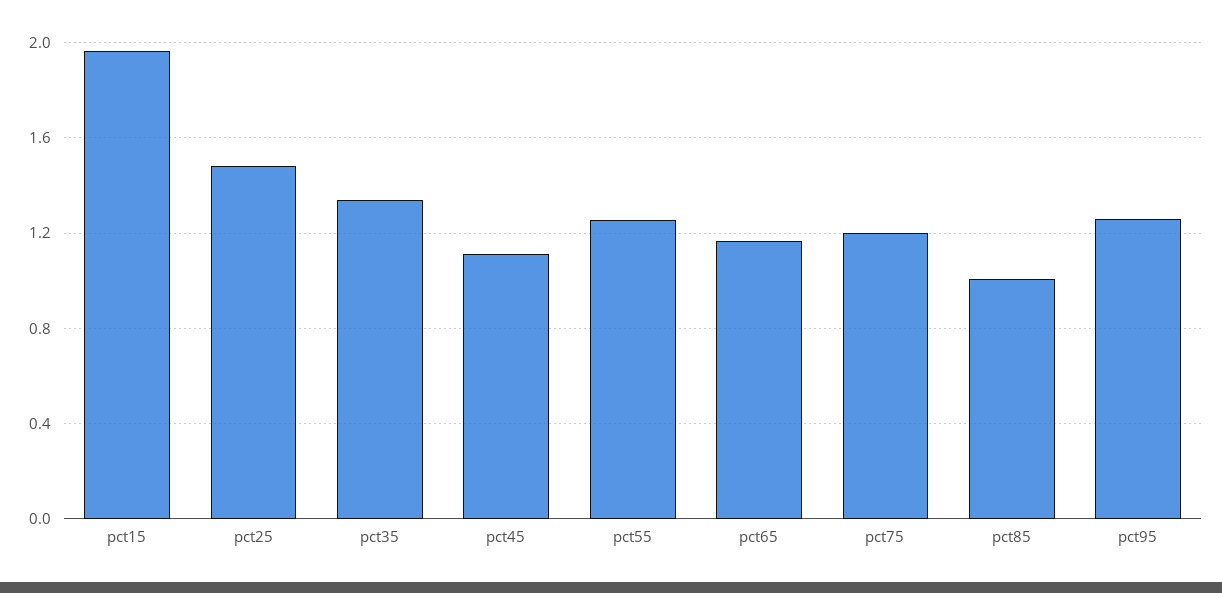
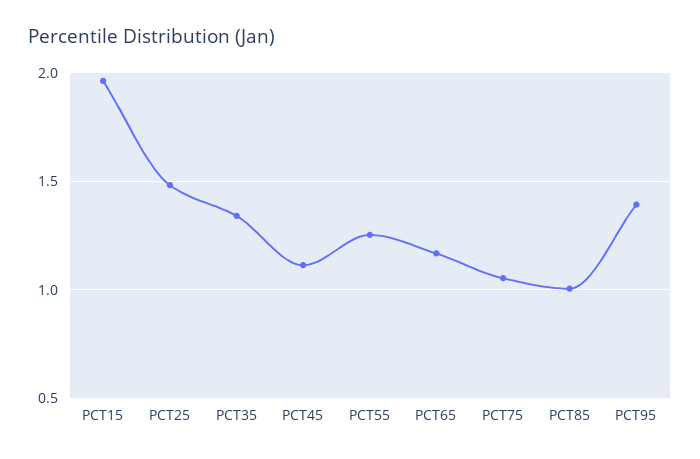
pct75: 1.2 -> 1.05
pct95: 1.25 -> 1.4

